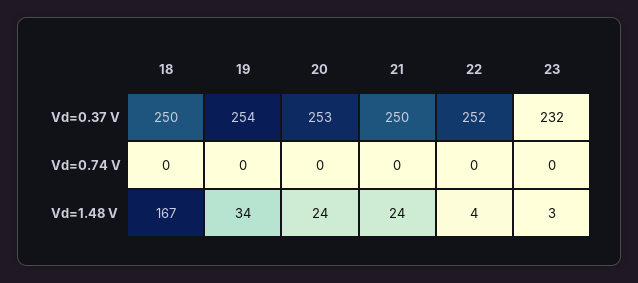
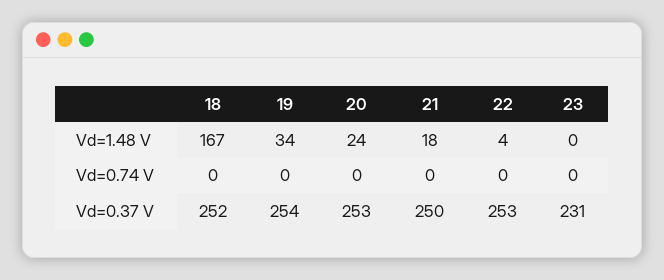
18, Vd=0.37 V: 250 -> 252
22, Vd=0.37 V: 252 -> 253
23, Vd=0.37 V: 232 -> 231
21, Vd=1.48 V: 24 -> 18
23, Vd=1.48 V: 3 -> 0

